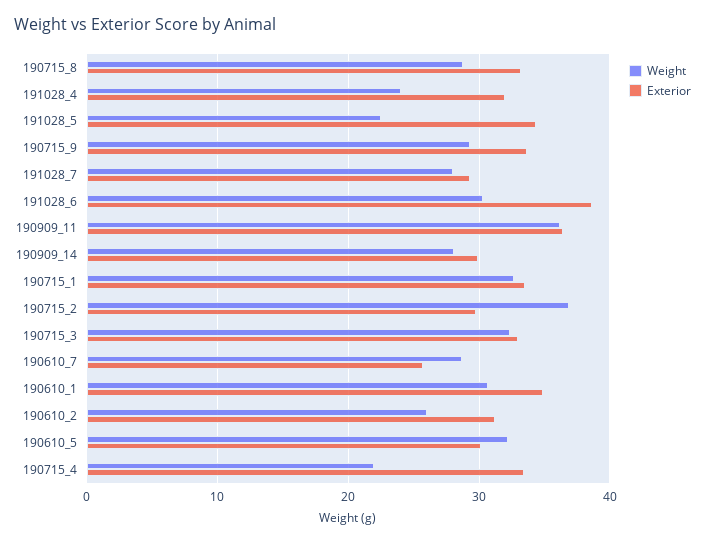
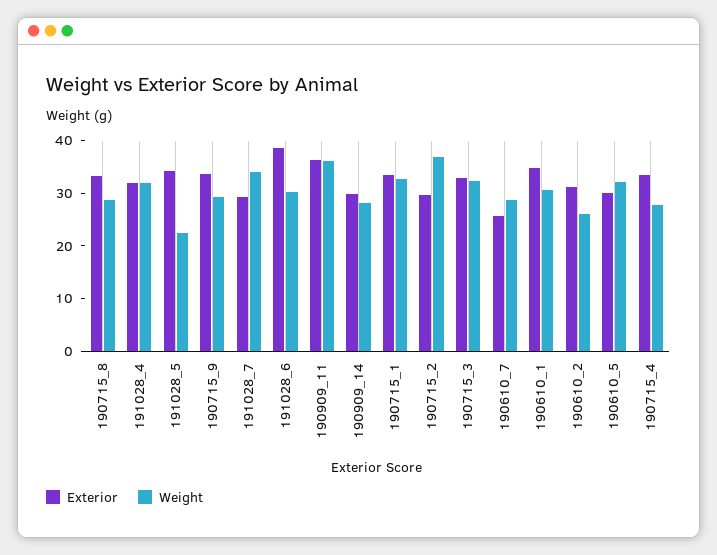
Weight, 191028_4: 24 -> 32
Weight, 191028_7: 28 -> 34
Weight, 190715_4: 22 -> 28

